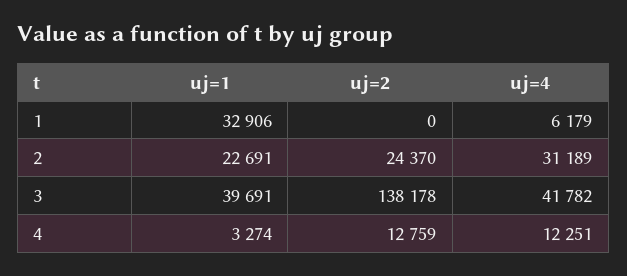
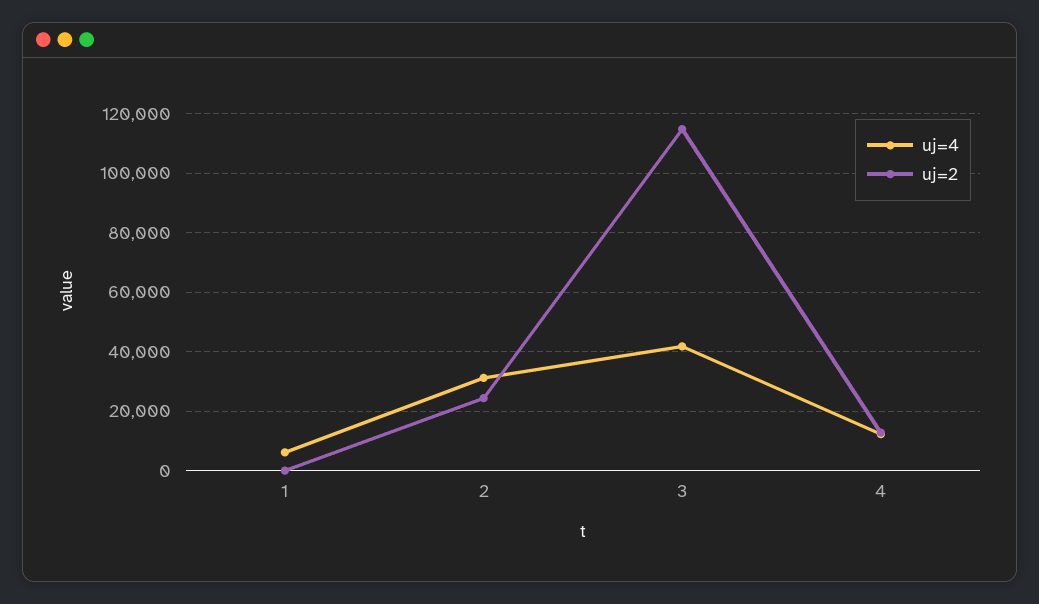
uj=1, 1: 32906 -> none
uj=1, 2: 22691 -> none
uj=1, 3: 39691 -> none
uj=2, 3: 138178 -> 115000
uj=1, 4: 3274 -> none

